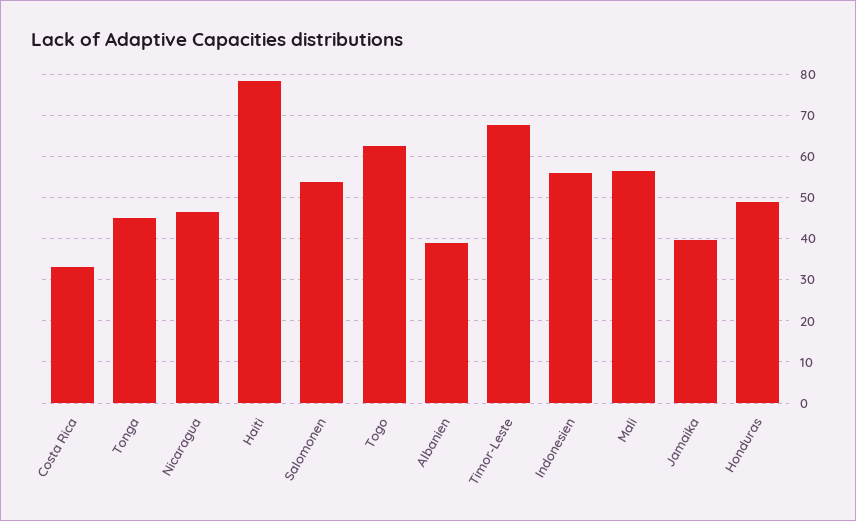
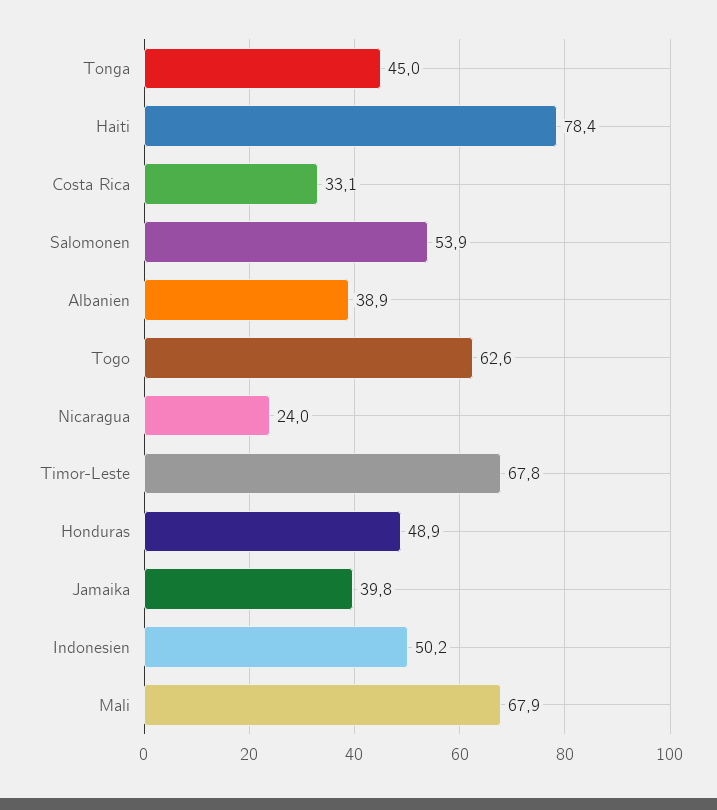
Nicaragua: 46 -> 24
Indonesien: 56 -> 50.2
Mali: 56 -> 67.9

